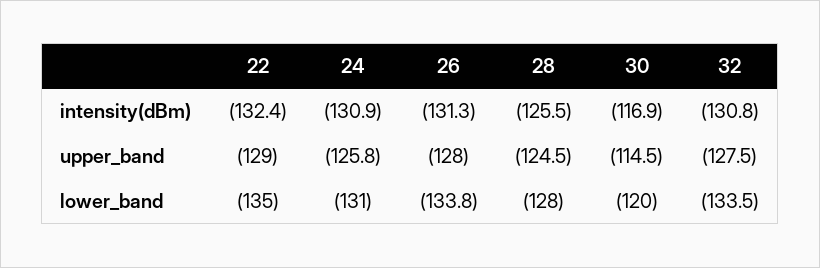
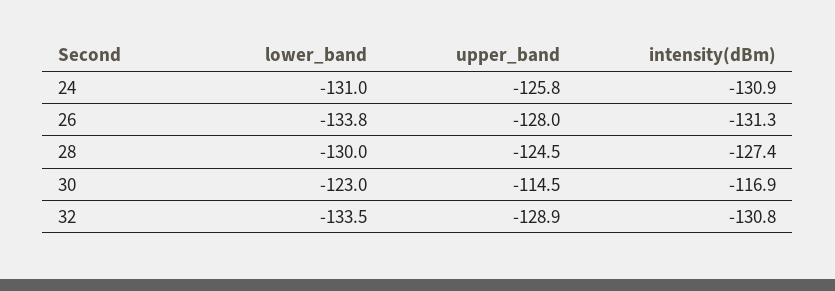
22, intensity(dBm): -132.4 -> none
28, intensity(dBm): -125.5 -> -127.4
22, upper_band: -129 -> none
32, upper_band: -127.5 -> -128.9
22, lower_band: -135 -> none
28, lower_band: -128 -> -130
30, lower_band: -120 -> -123

